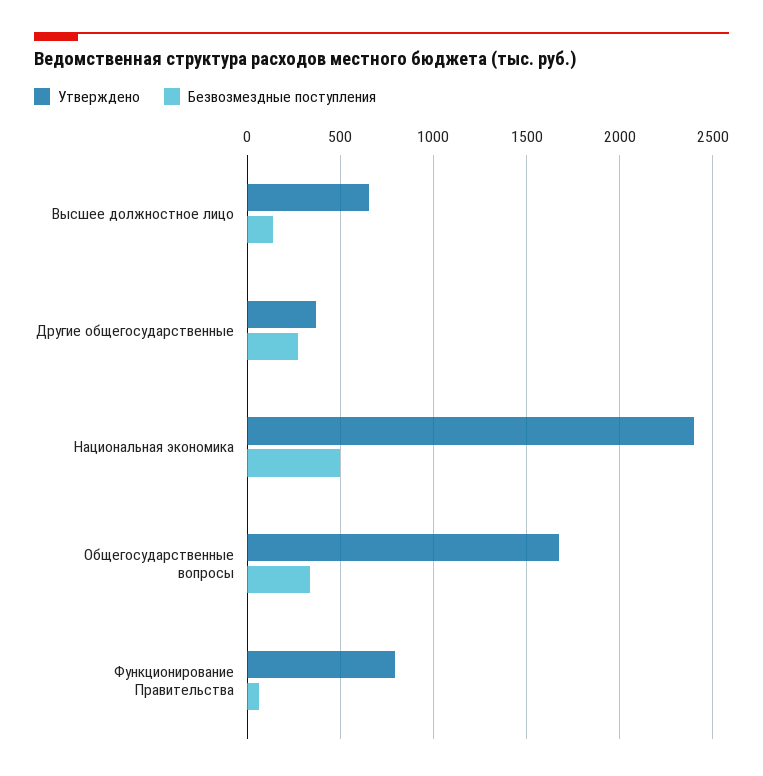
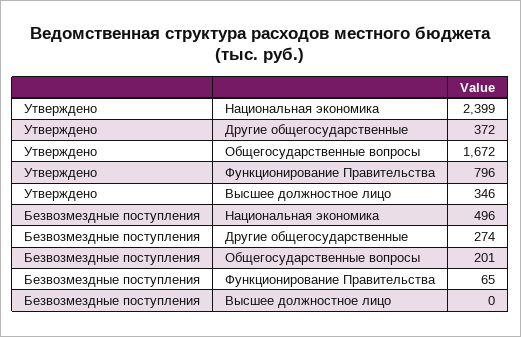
Утверждено, Высшее должностное лицо: 650 -> 346
Безвозмездные поступления, Высшее должностное лицо: 150 -> 0
Безвозмездные поступления, Общегосударственные вопросы: 350 -> 201

